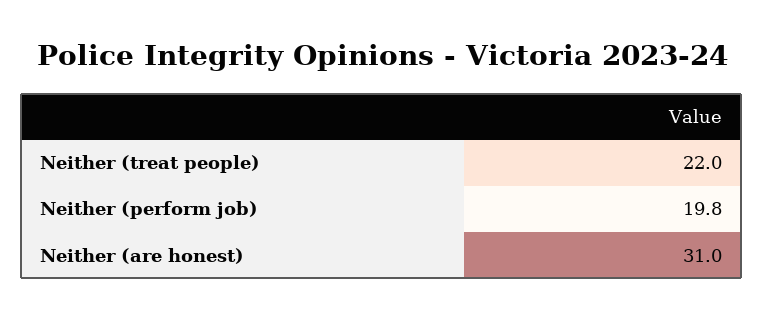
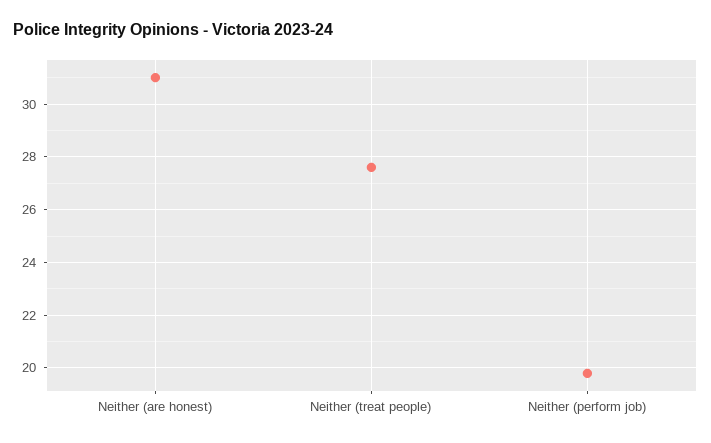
Neither (treat people): 22 -> 27.5

